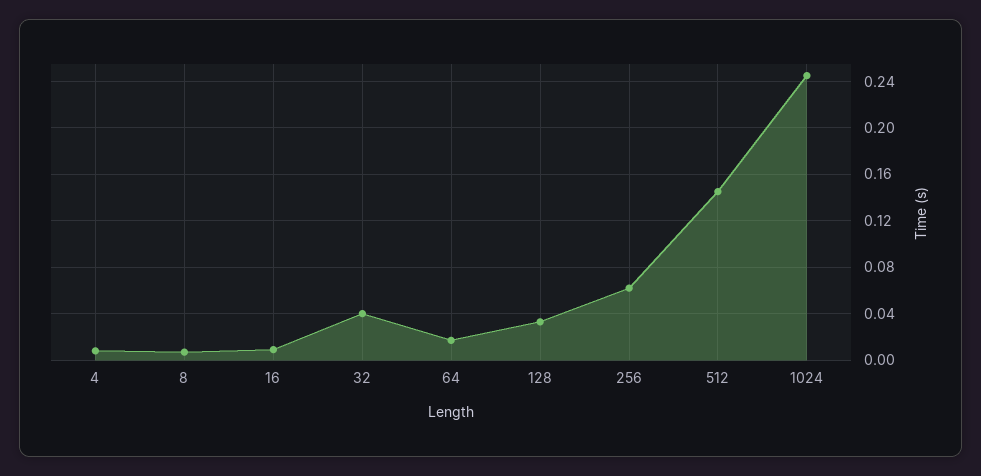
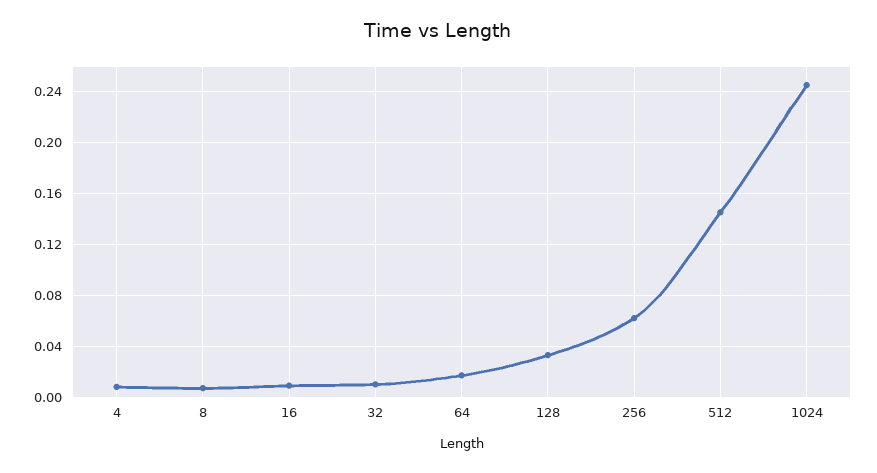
32: 0.04 -> 0.01

